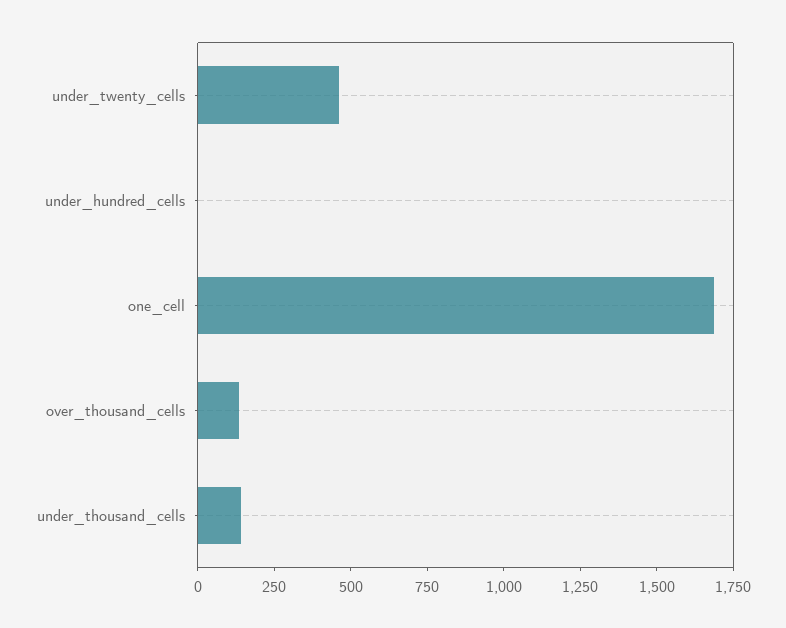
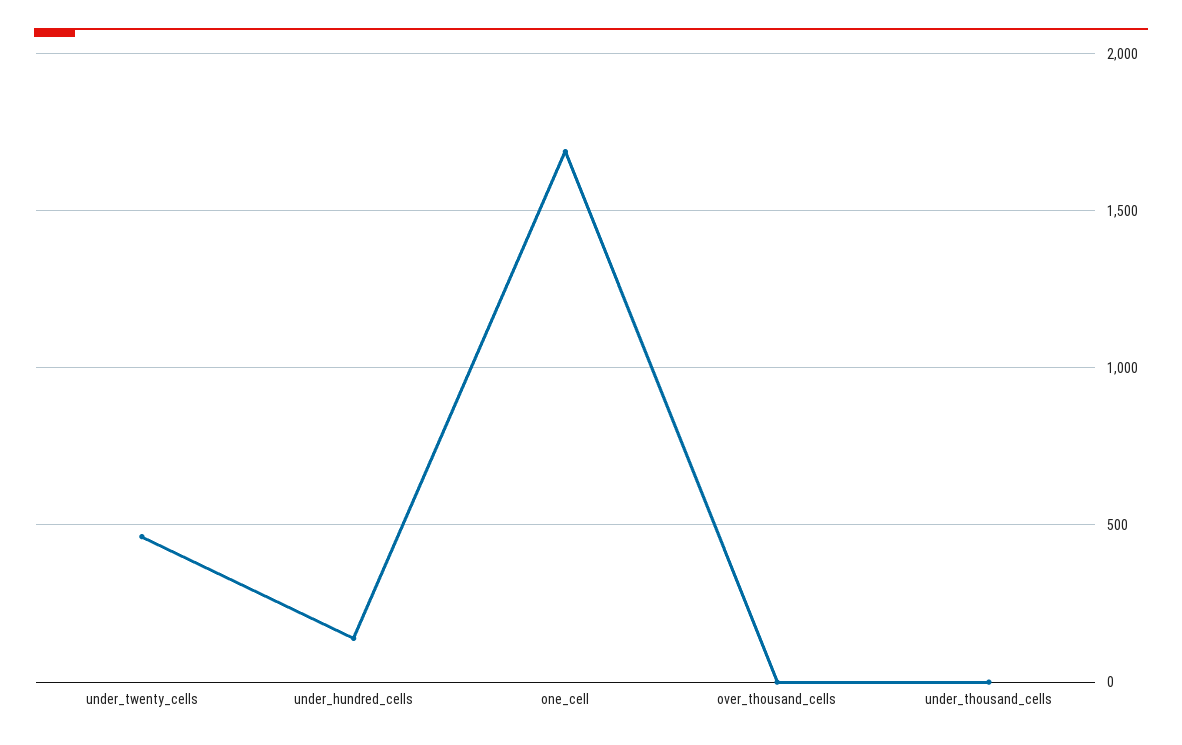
under_hundred_cells: 0 -> 150
over_thousand_cells: 150 -> 0
under_thousand_cells: 150 -> 0

